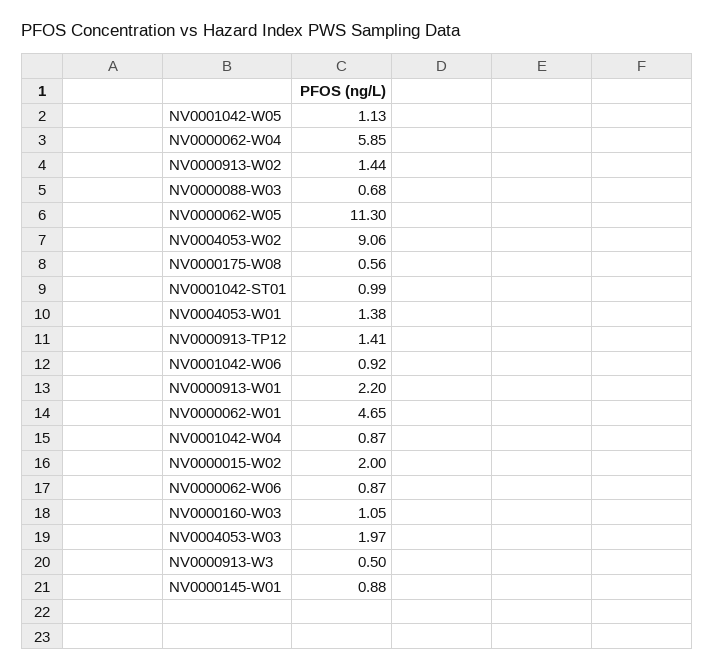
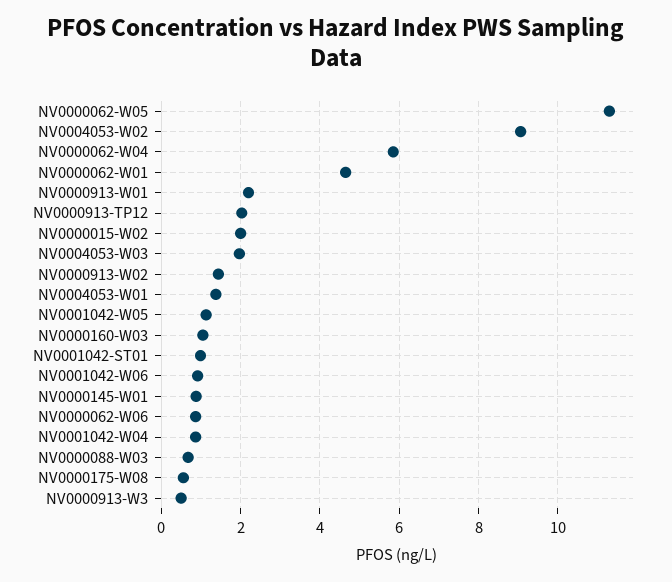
NV0000913-TP12: 1.41 -> 2

